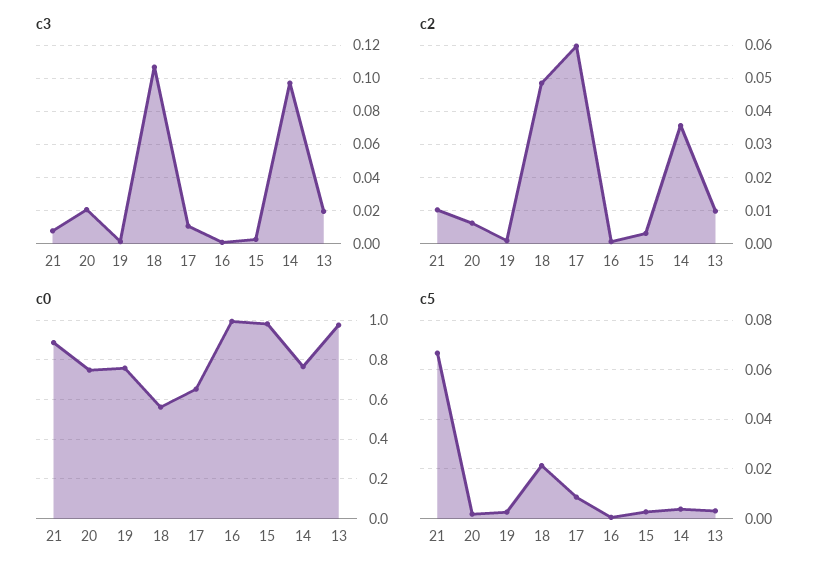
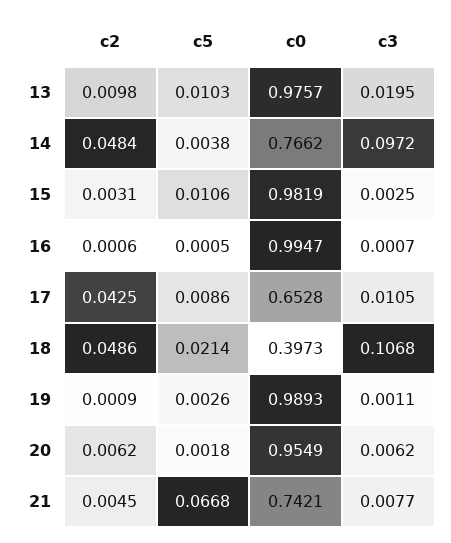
c3, 20: 0.02 -> 0.0062
c2, 21: 0.01 -> 0.0045
c2, 17: 0.06 -> 0.0425
c2, 14: 0.036 -> 0.0484
c0, 21: 0.9 -> 0.7421
c0, 20: 0.75 -> 0.9549
c0, 19: 0.75 -> 0.9893
c0, 18: 0.55 -> 0.3973
c5, 15: 0.0025 -> 0.0106
c5, 13: 0.0025 -> 0.0103

